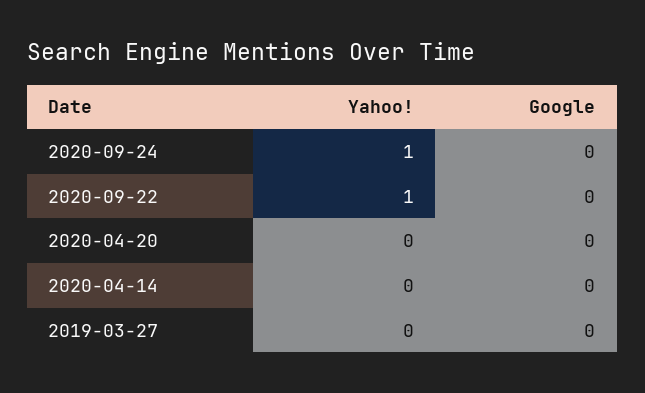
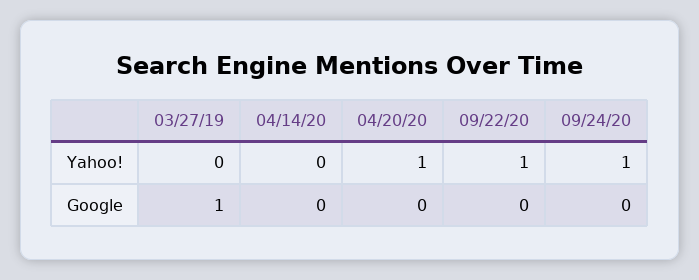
Yahoo!, 2020-04-20: 0 -> 1
Google, 2019-03-27: 0 -> 1

